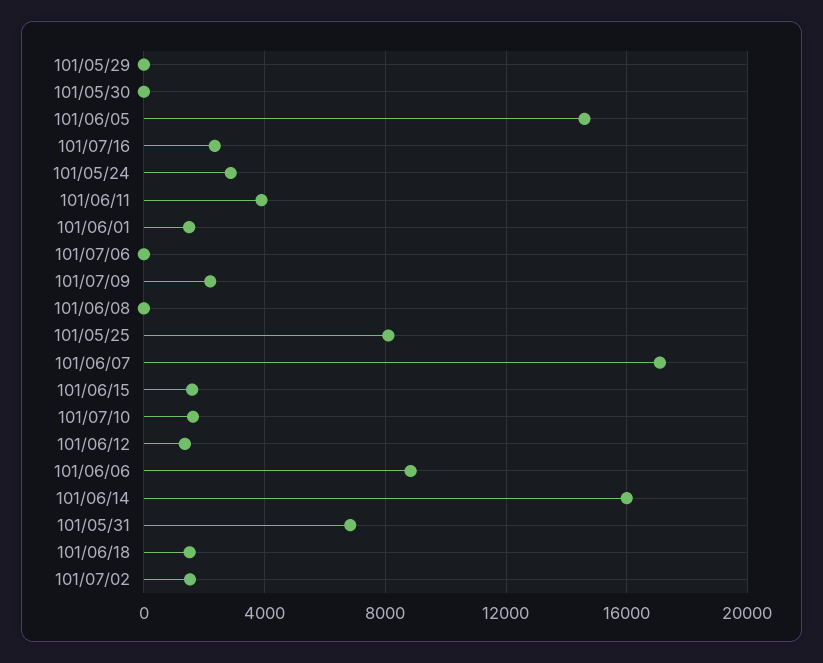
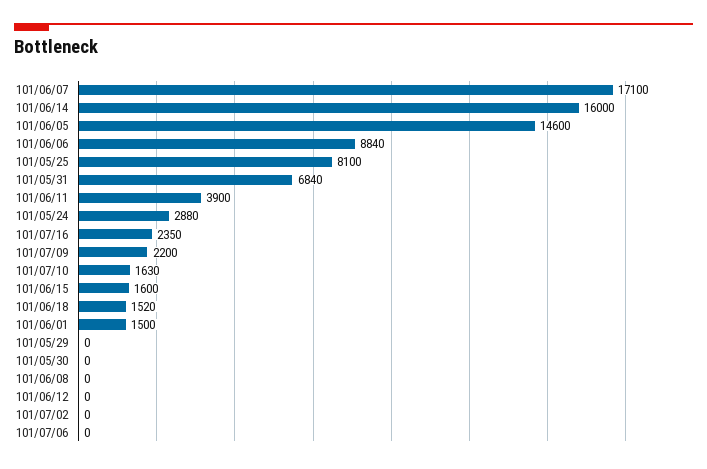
101/06/12: 1500 -> 0
101/07/02: 1500 -> 0

